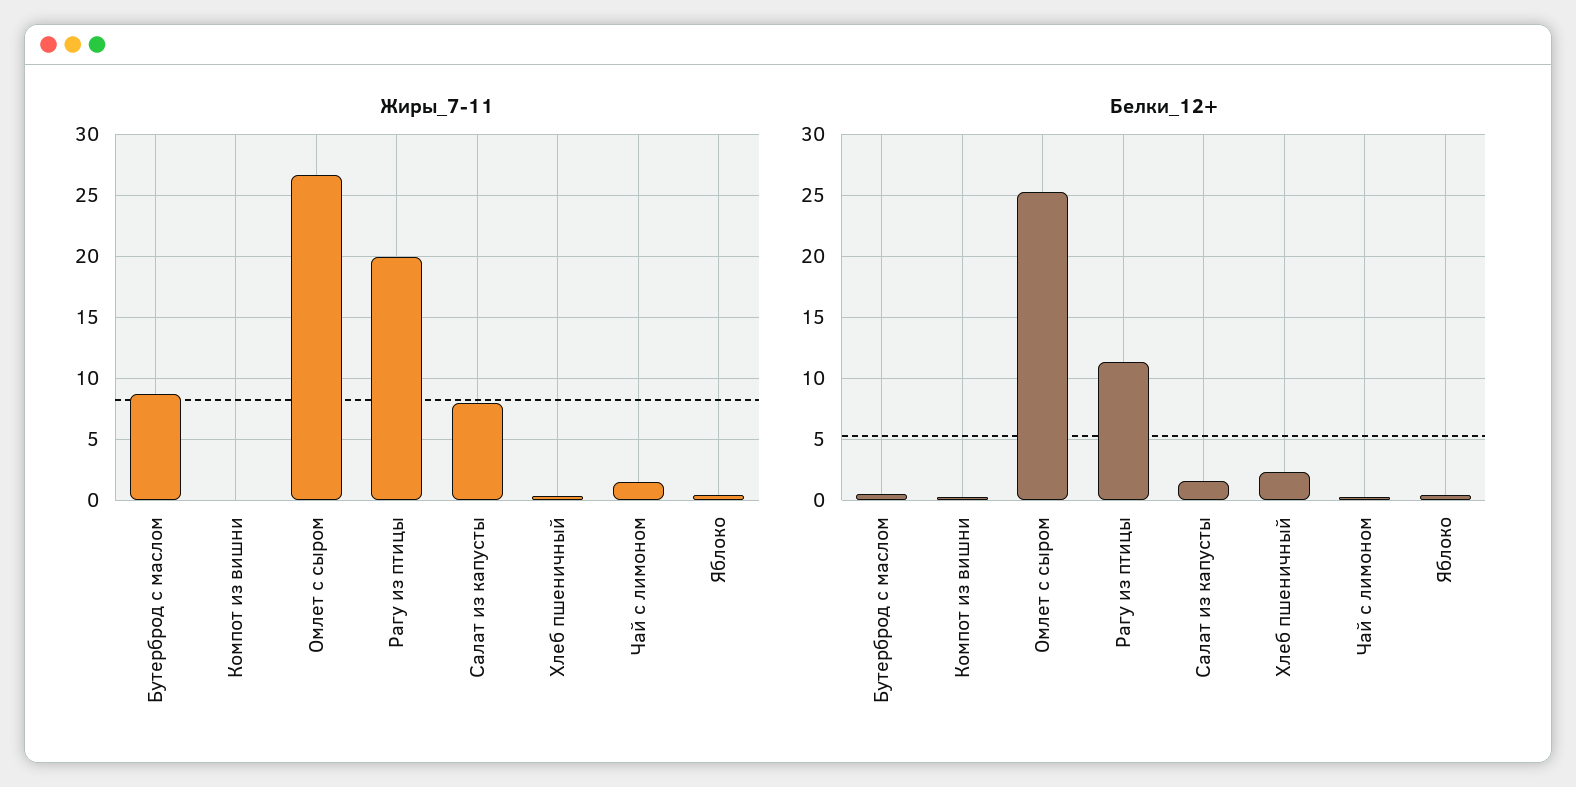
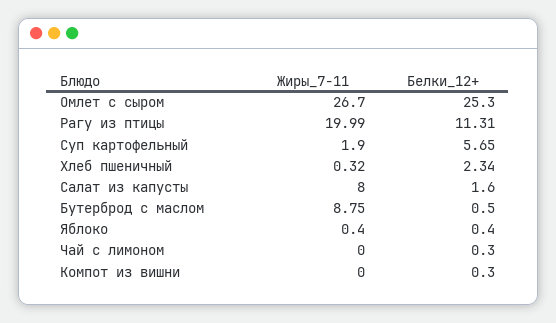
Жиры_7-11, Чай с лимоном: 1.5 -> 0
Жиры_7-11, Суп картофельный: none -> 1.9
Белки_12+, Суп картофельный: none -> 5.65

